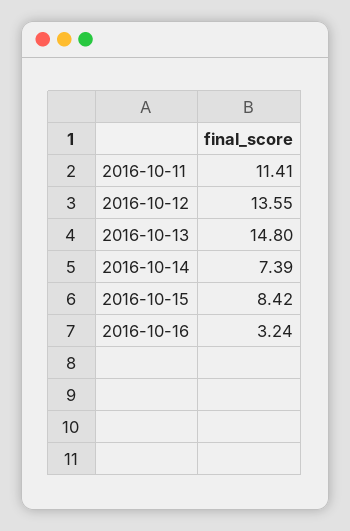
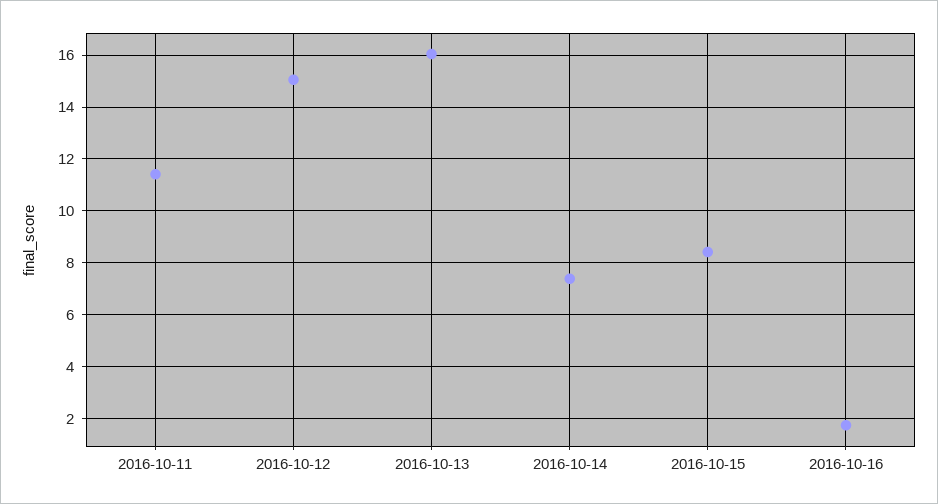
2016-10-12: 13.55 -> 15
2016-10-13: 14.8 -> 16
2016-10-16: 3.24 -> 1.75

